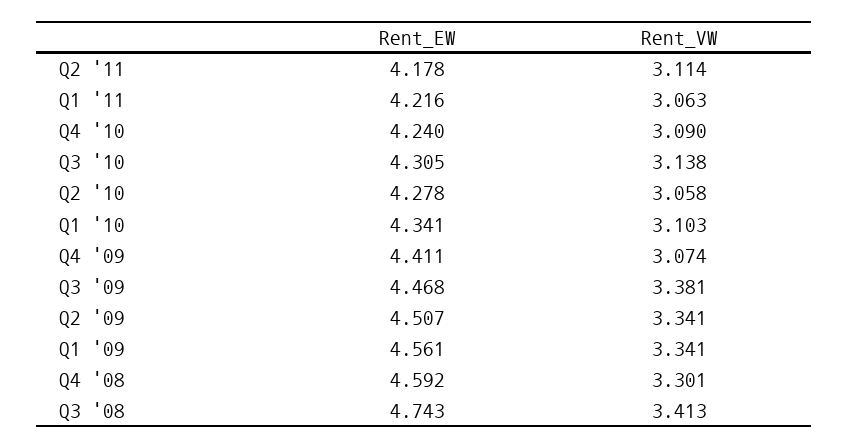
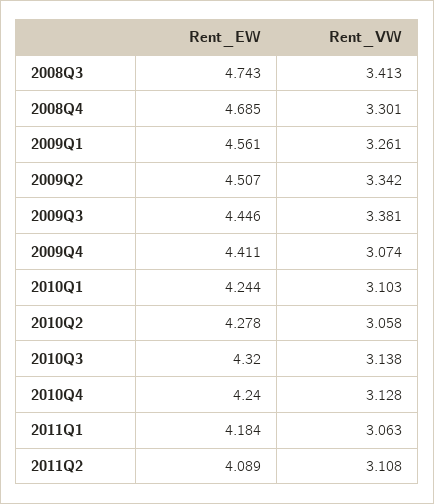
Rent_EW, Q2 '11: 4.178 -> 4.089
Rent_VW, Q2 '11: 3.114 -> 3.108
Rent_EW, Q1 '11: 4.216 -> 4.184
Rent_VW, Q4 '10: 3.09 -> 3.128
Rent_EW, Q3 '10: 4.305 -> 4.32
Rent_EW, Q1 '10: 4.341 -> 4.244
Rent_EW, Q3 '09: 4.468 -> 4.446
Rent_VW, Q2 '09: 3.341 -> 3.342
Rent_VW, Q1 '09: 3.341 -> 3.261
Rent_EW, Q4 '08: 4.592 -> 4.685

